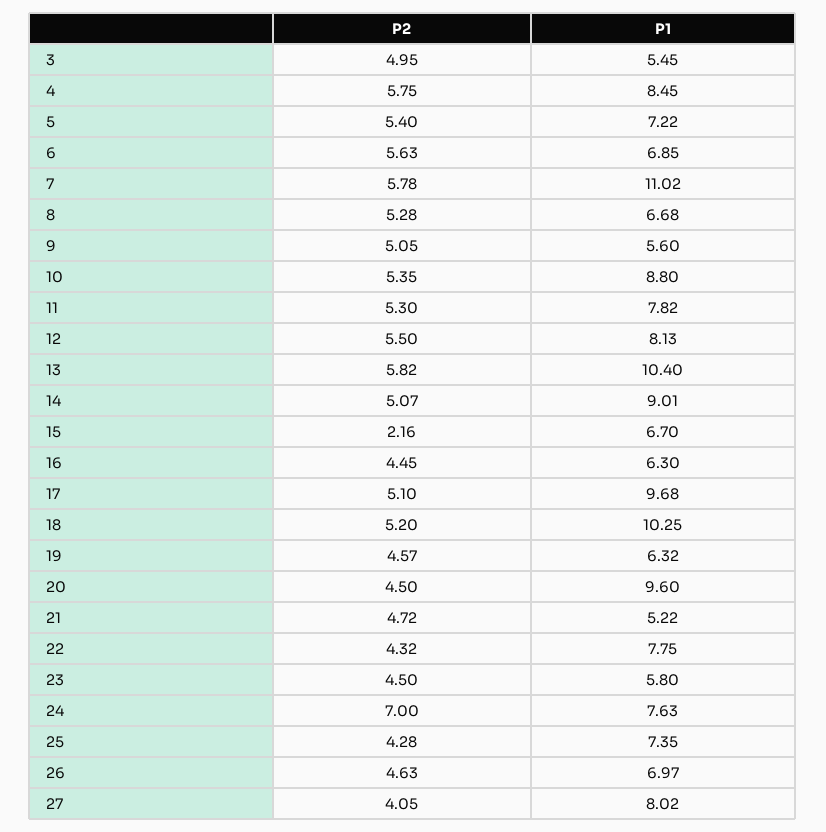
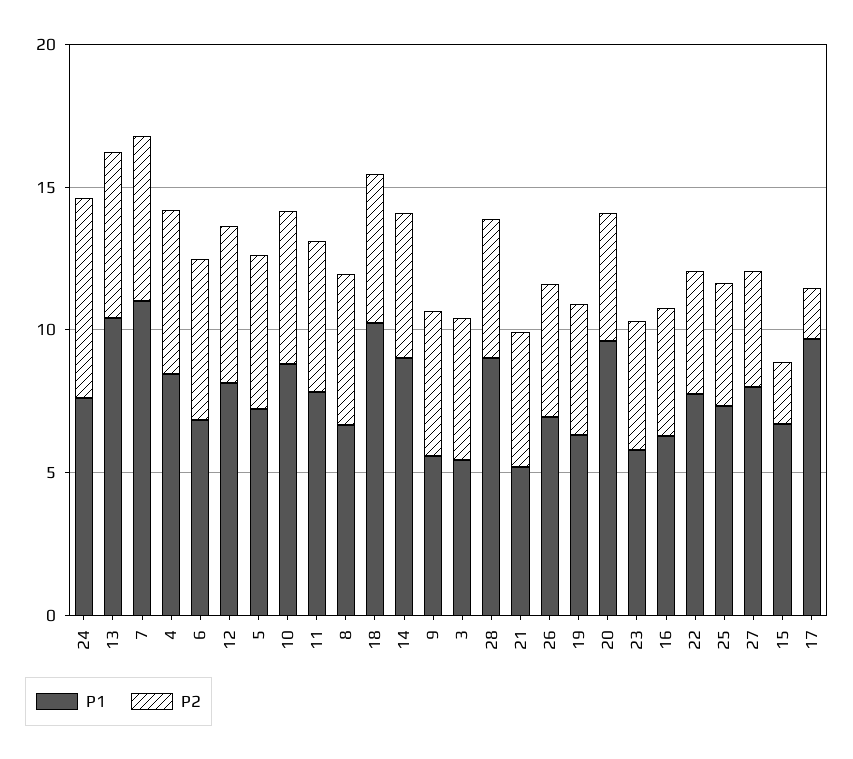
P2, 17: 5.1 -> 2
P1, 28: none -> 9
P2, 28: none -> 5

